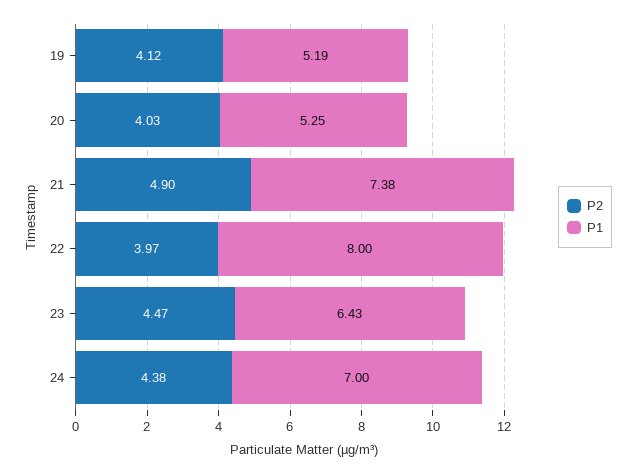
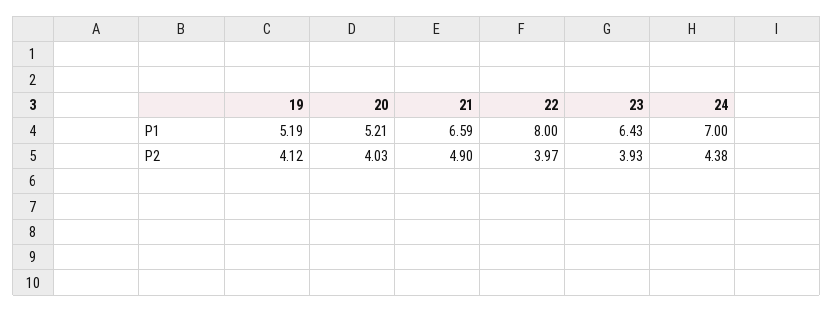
P1, 20: 5.25 -> 5.21
P1, 21: 7.38 -> 6.59
P2, 23: 4.47 -> 3.93

